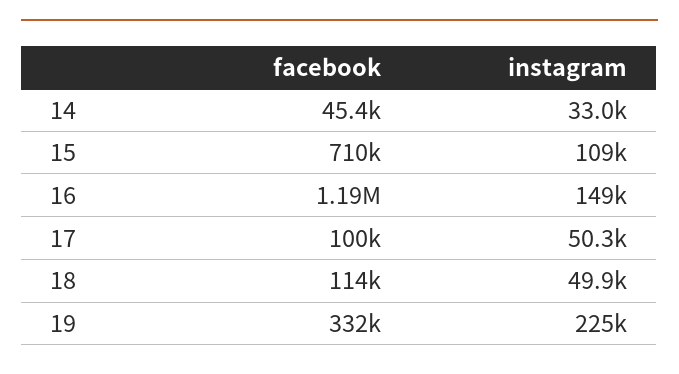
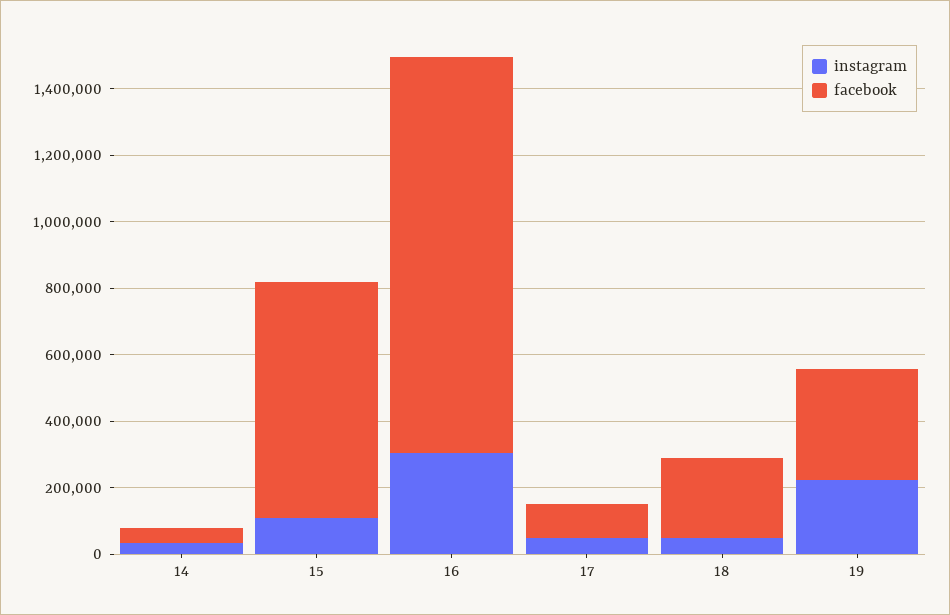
instagram, 16: 149000 -> 300000
facebook, 18: 114000 -> 250000

